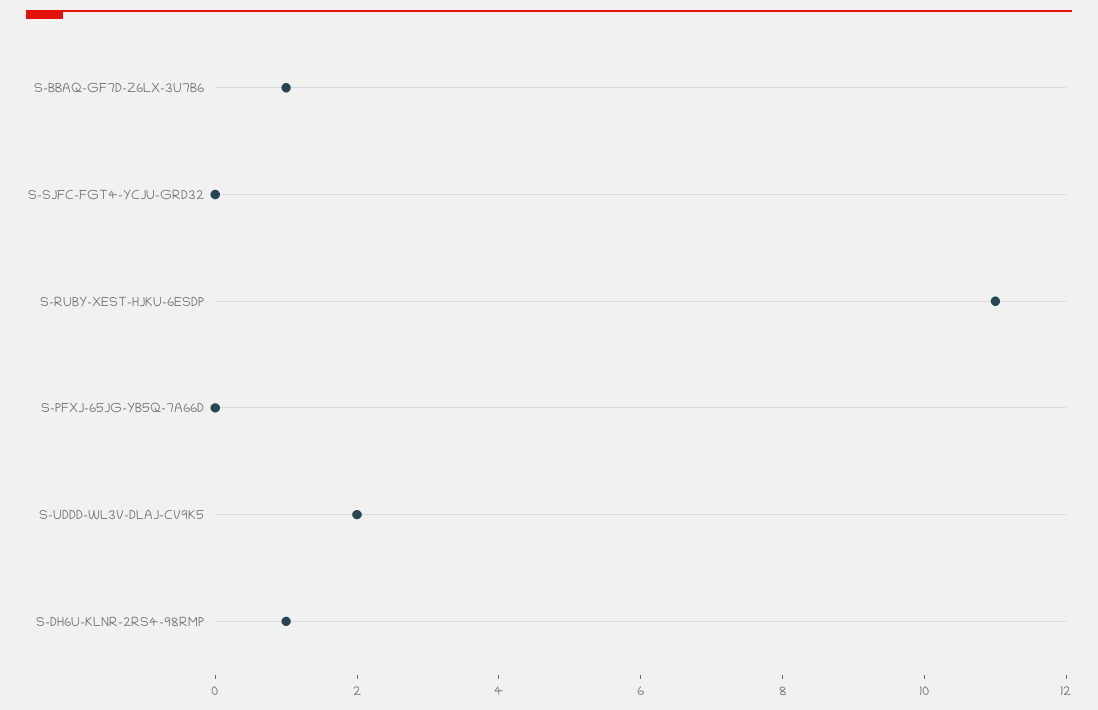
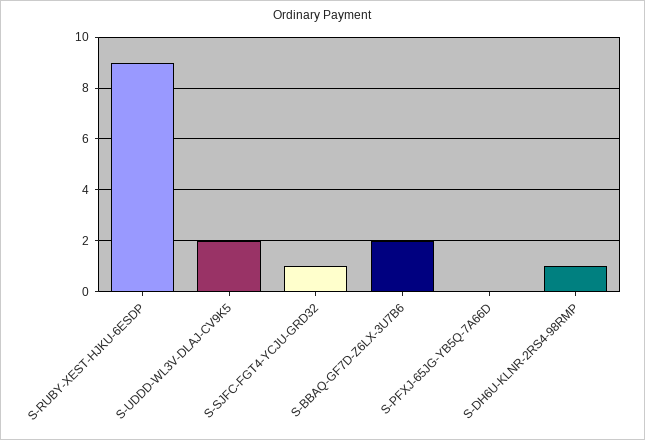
S-BBAQ-GF7D-Z6LX-3U7B6: 1 -> 2
S-SJFC-FGT4-YCJU-GRD32: 0 -> 1
S-RUBY-XEST-HJKU-6ESDP: 11 -> 9

